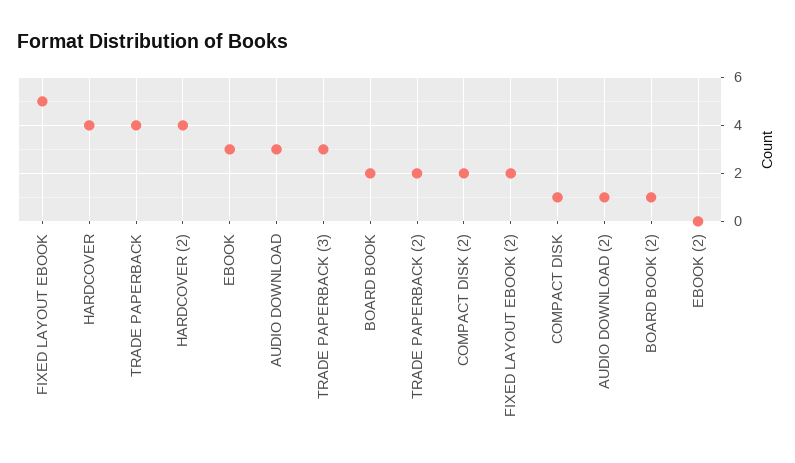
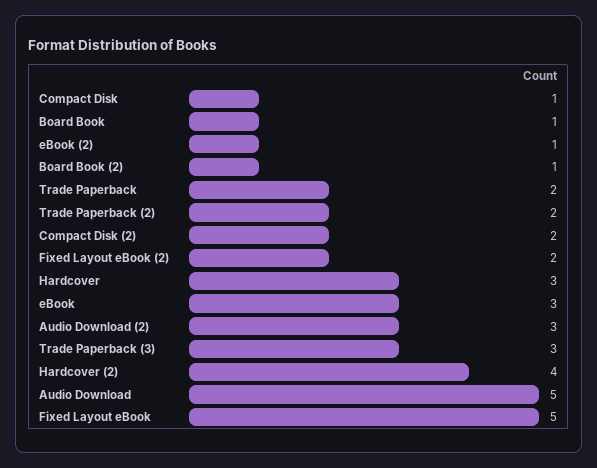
HARDCOVER: 4 -> 3
TRADE PAPERBACK: 4 -> 2
AUDIO DOWNLOAD: 3 -> 5
BOARD BOOK: 2 -> 1
AUDIO DOWNLOAD (2): 1 -> 3
EBOOK (2): 0 -> 1

